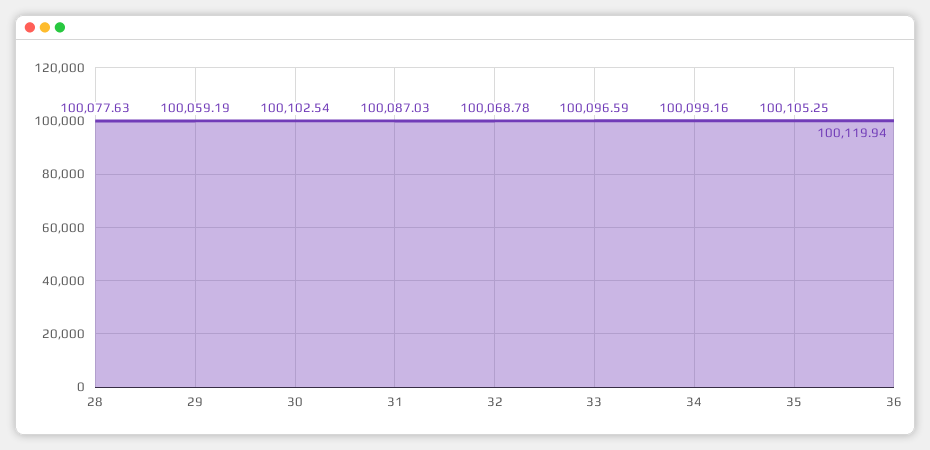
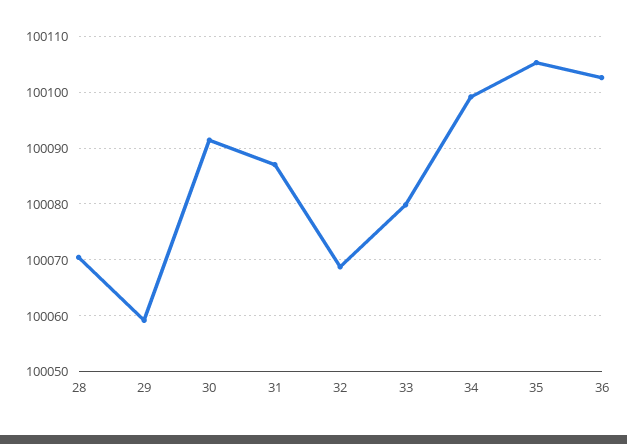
28: 100077.63 -> 100070
30: 100102.54 -> 100092
33: 100096.59 -> 100080
36: 100119.94 -> 100102

